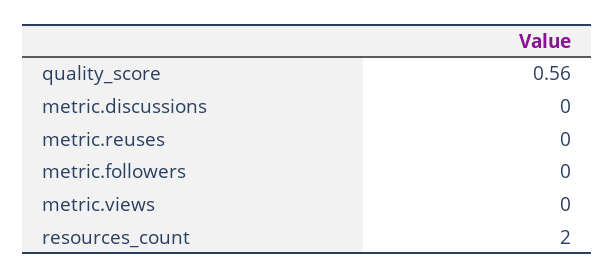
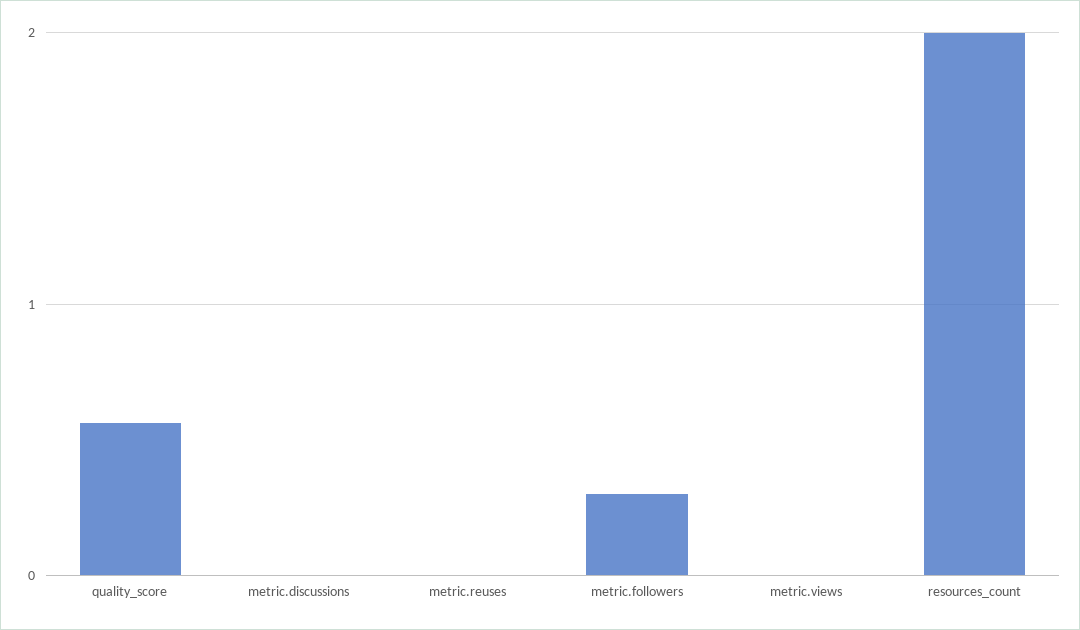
metric.followers: 0 -> 0.3

